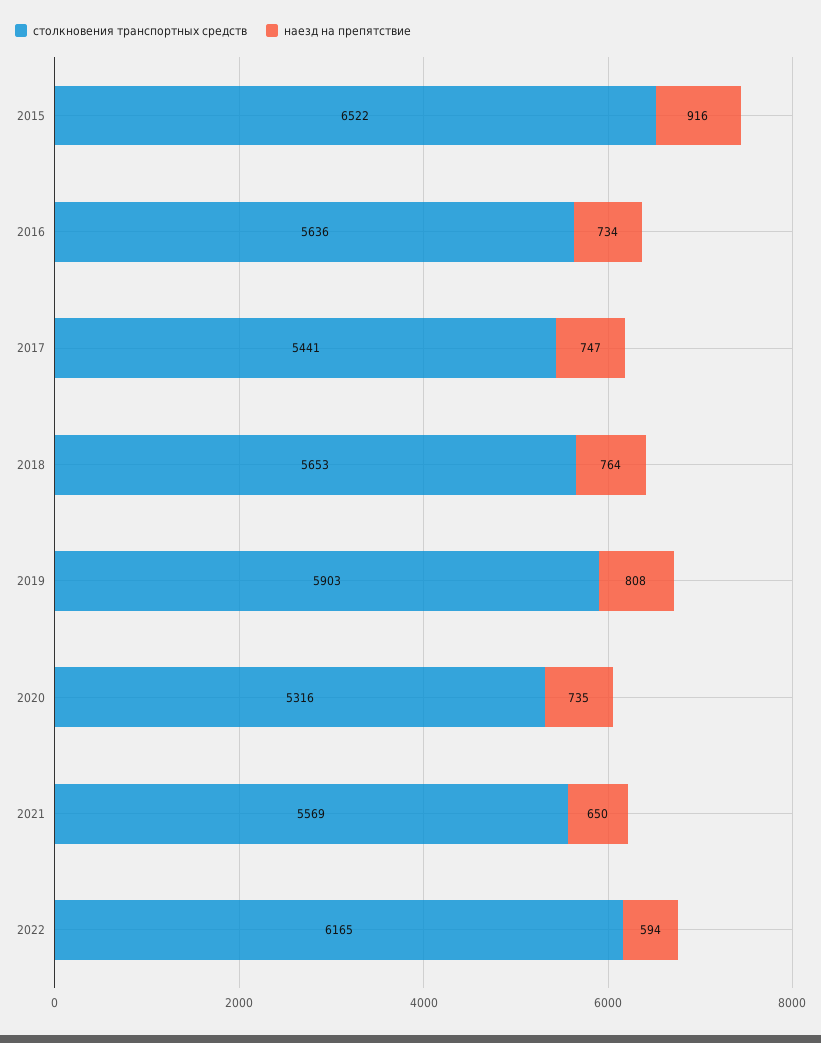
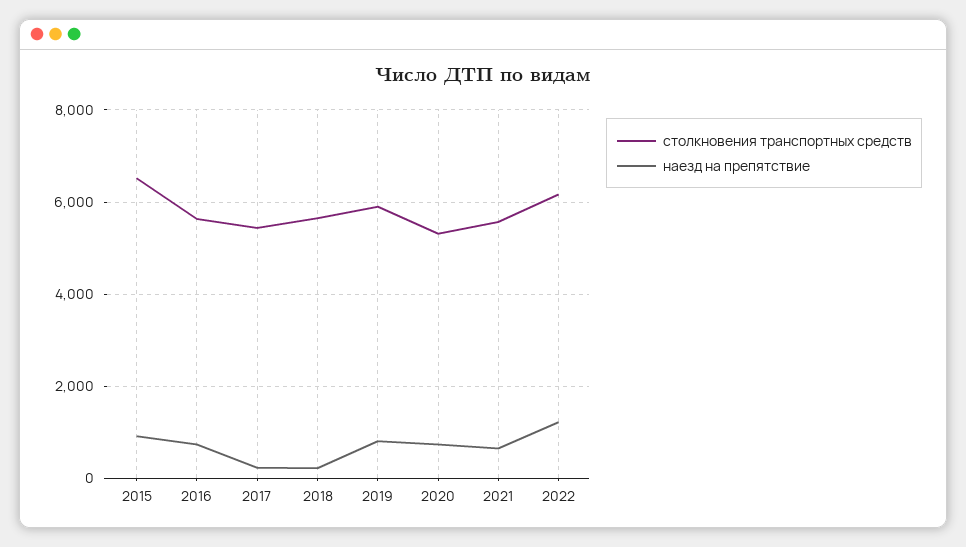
наезд на препятствие, 2017: 747 -> 200
наезд на препятствие, 2018: 764 -> 200
наезд на препятствие, 2022: 594 -> 1200

